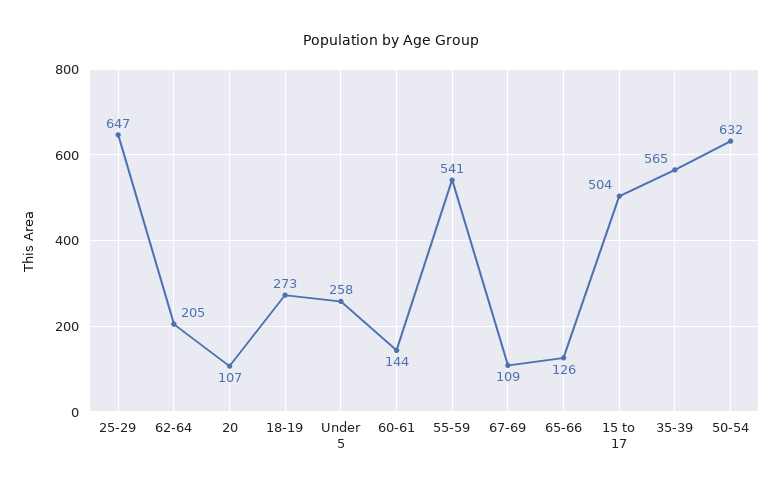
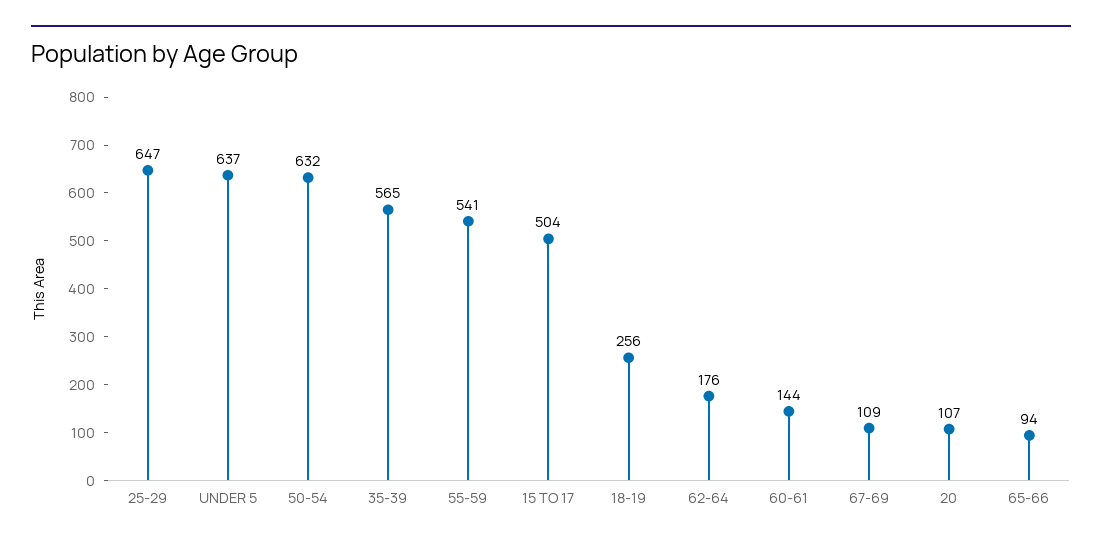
62-64: 205 -> 176
18-19: 273 -> 256
Under 5: 258 -> 637
65-66: 126 -> 94

